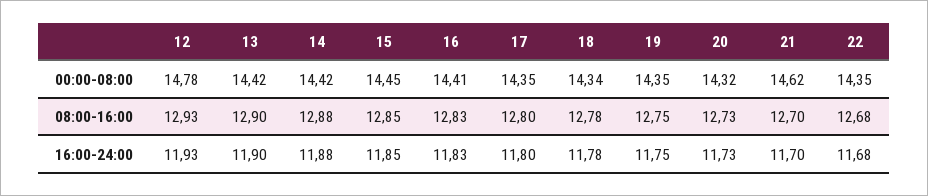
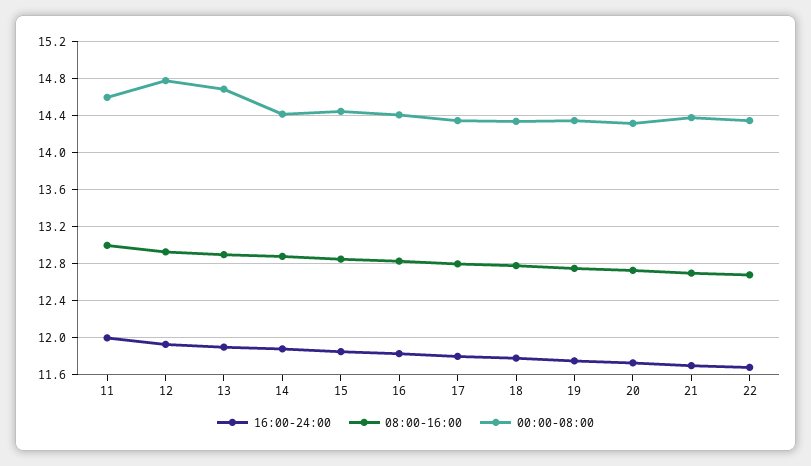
00:00-08:00, 13: 14.42 -> 14.7
00:00-08:00, 21: 14.62 -> 14.4
16:00-24:00, 11: none -> 12
08:00-16:00, 11: none -> 13
00:00-08:00, 11: none -> 14.6

